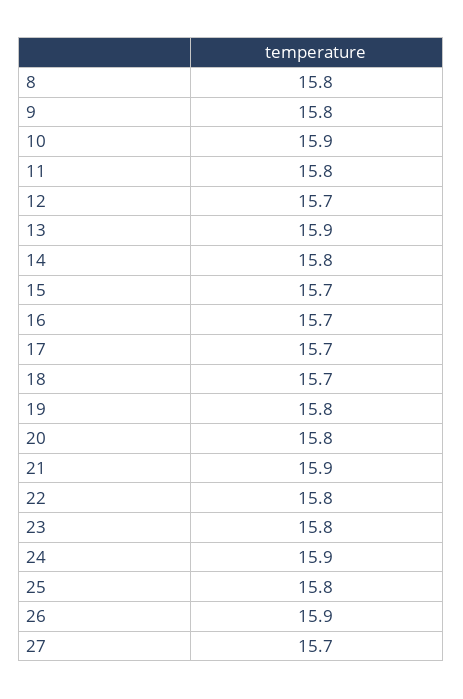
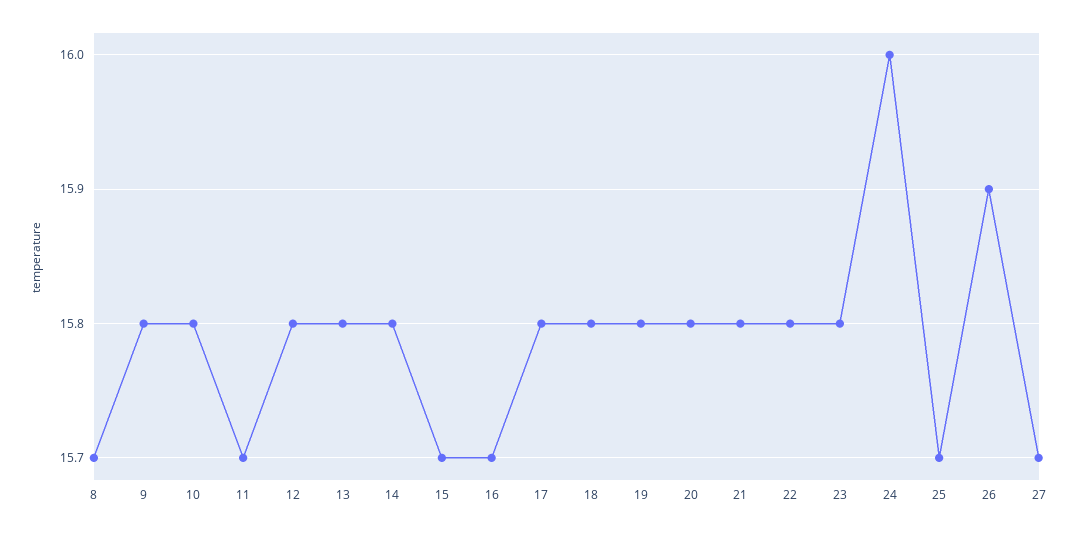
8: 15.8 -> 15.7
10: 15.9 -> 15.8
11: 15.8 -> 15.7
12: 15.7 -> 15.8
13: 15.9 -> 15.8
17: 15.7 -> 15.8
18: 15.7 -> 15.8
21: 15.9 -> 15.8
24: 15.9 -> 16
25: 15.8 -> 15.7

